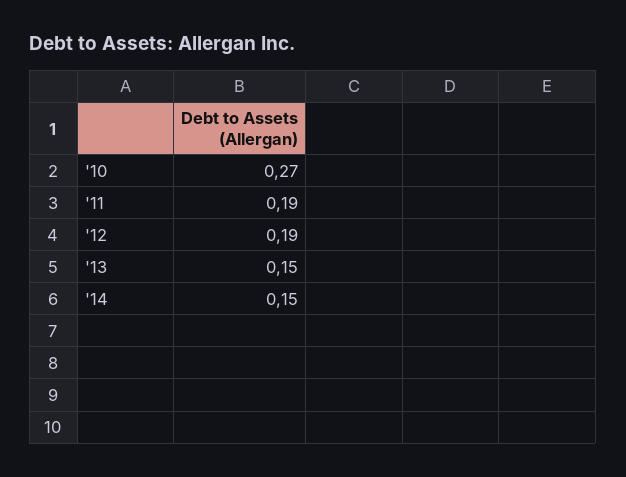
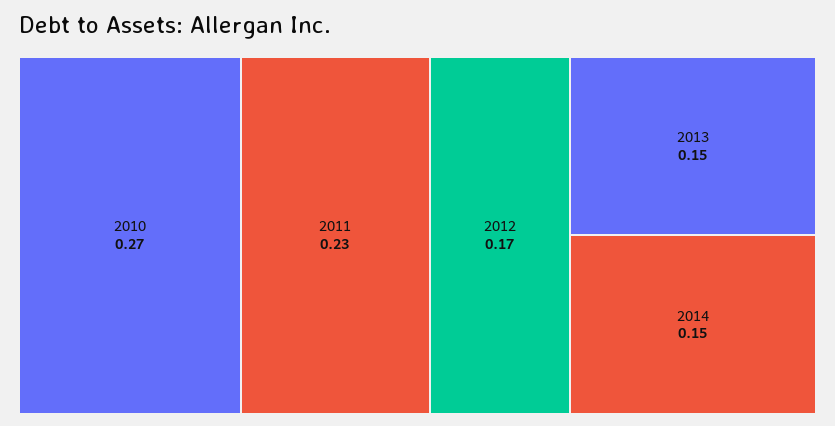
'11: 0.19 -> 0.23
'12: 0.19 -> 0.17

